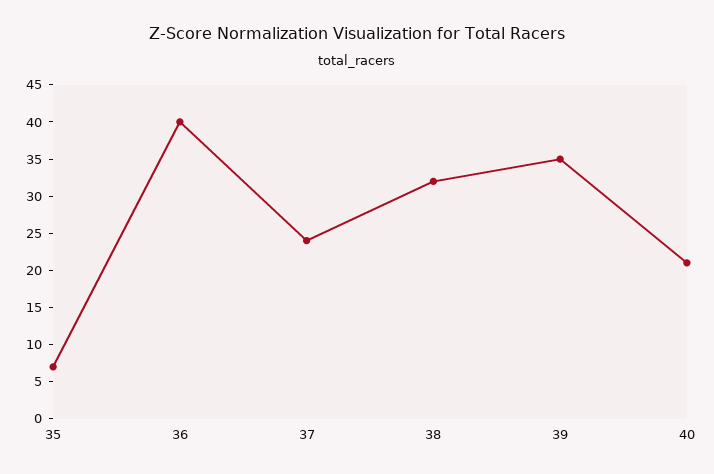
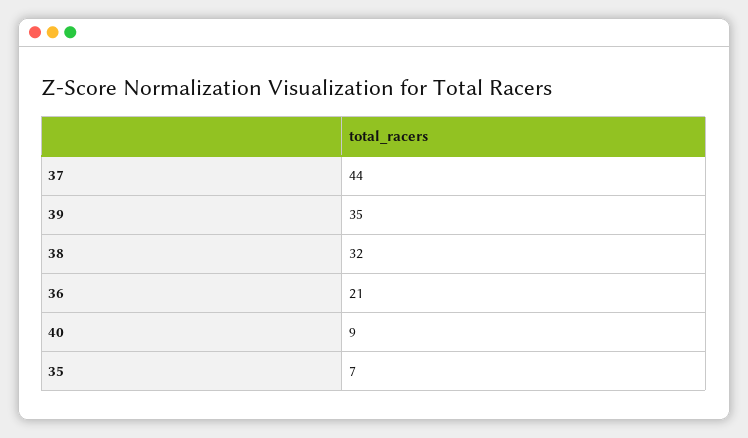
36: 40 -> 21
37: 25 -> 44
40: 20 -> 9

